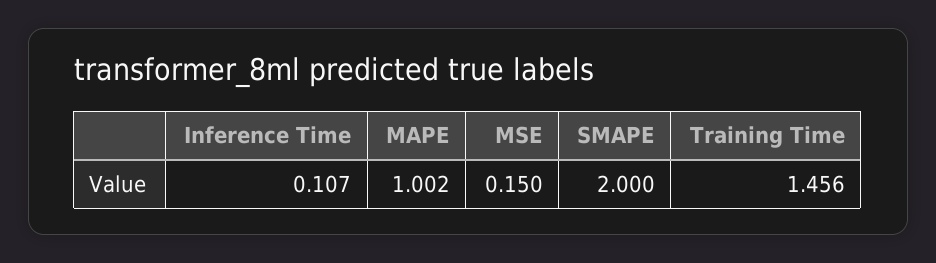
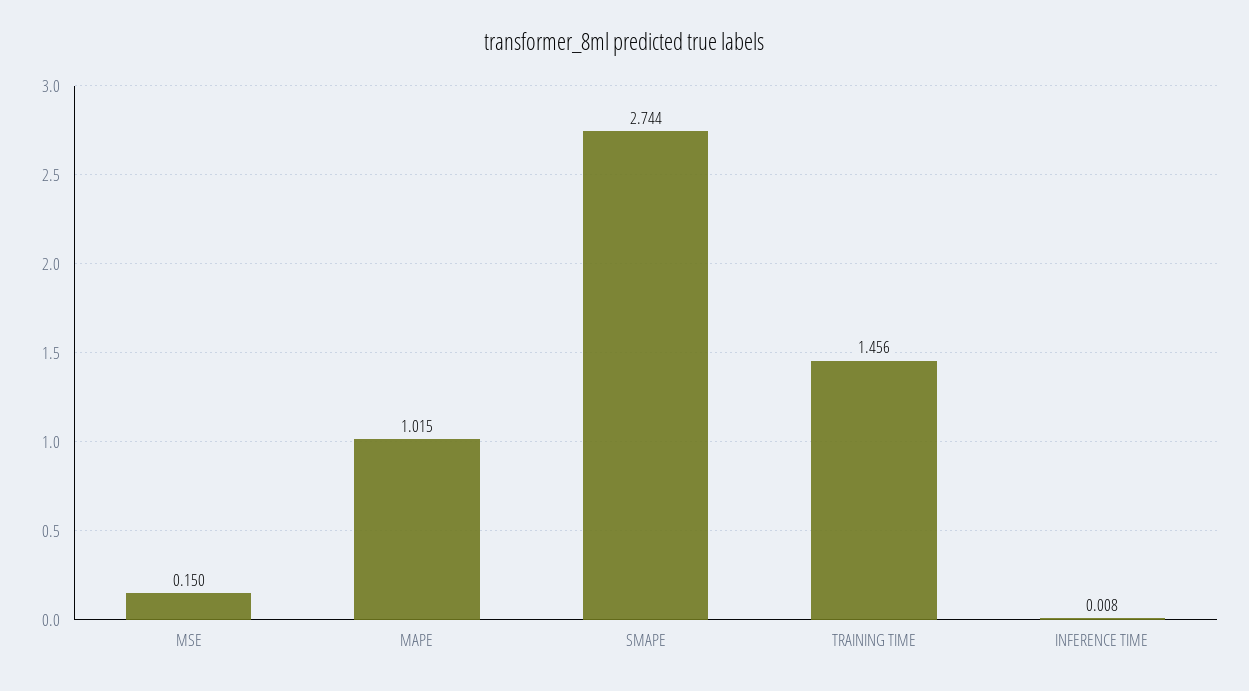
Inference Time: 0.107 -> 0.008
MAPE: 1.002 -> 1.015
SMAPE: 2 -> 2.744

